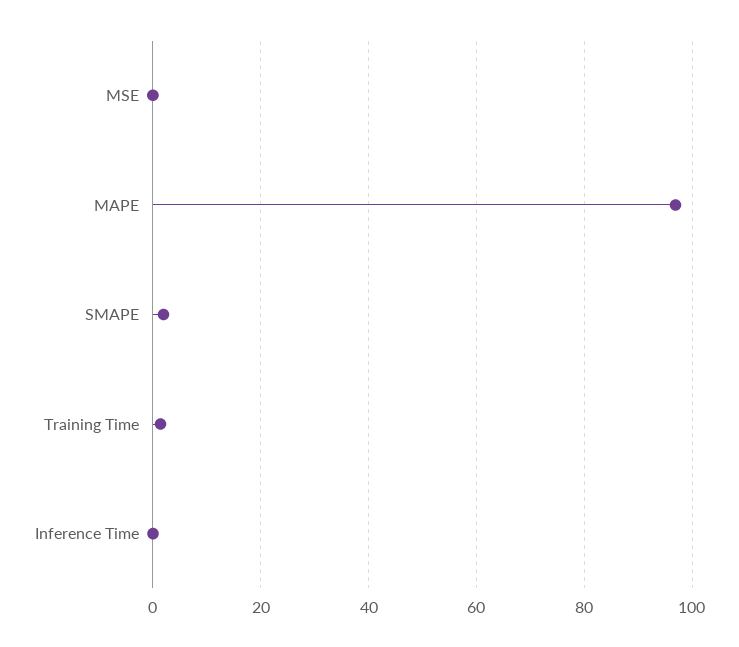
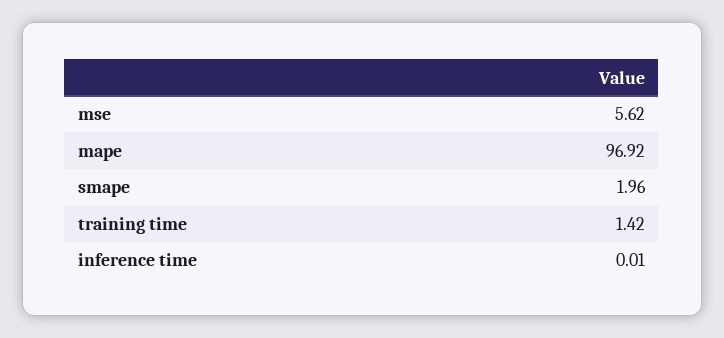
MSE: 0 -> 5.62

